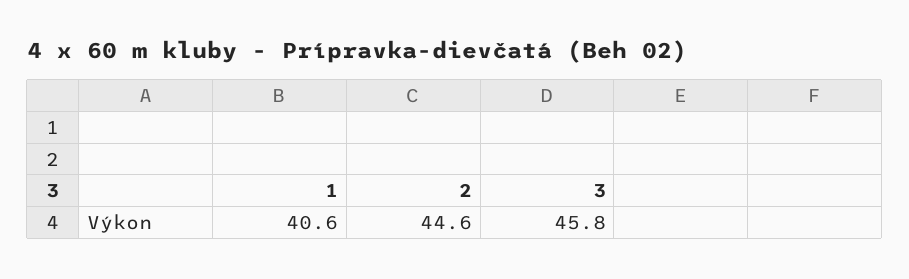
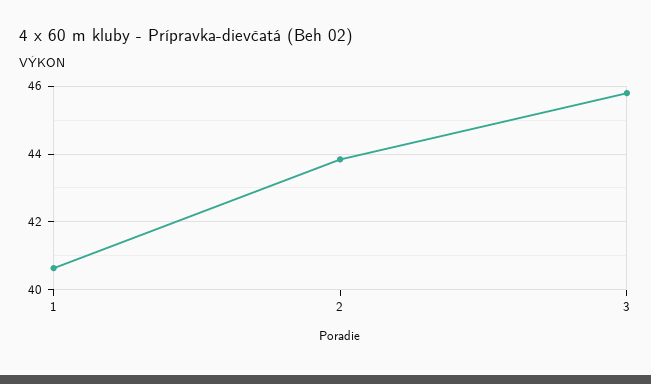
2: 44.6 -> 43.8

